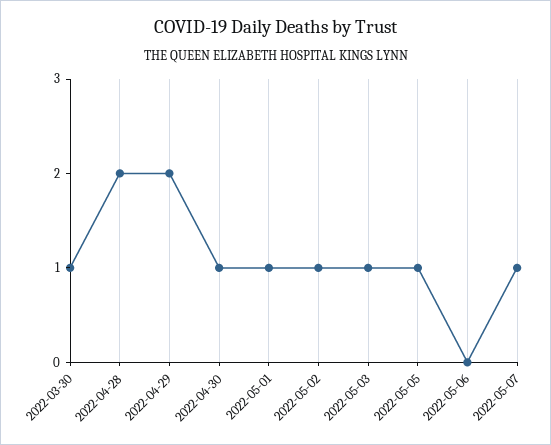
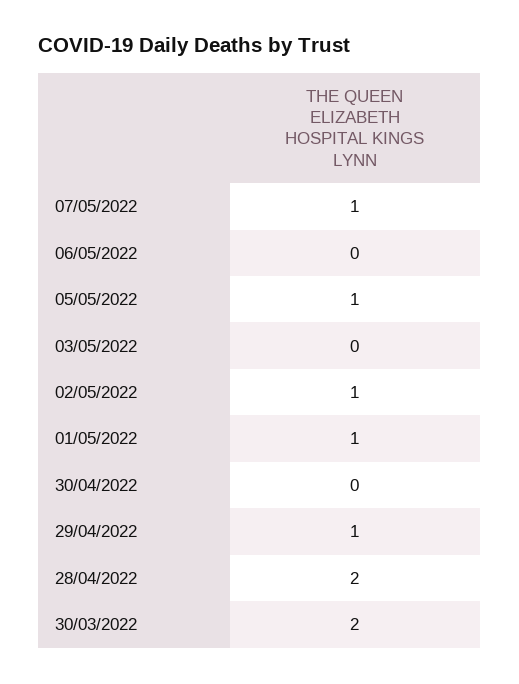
2022-03-30: 1 -> 2
2022-04-29: 2 -> 1
2022-04-30: 1 -> 0
2022-05-03: 1 -> 0

